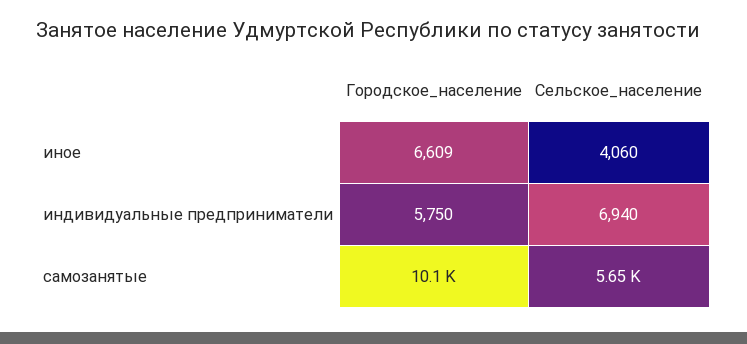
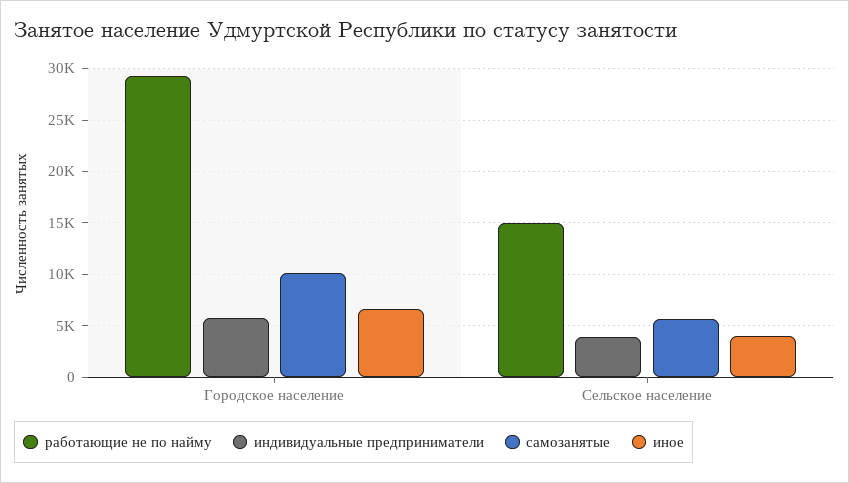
индивидуальные предприниматели, Сельское_население: 6940 -> 4000
работающие не по найму, Городское_население: none -> 29000
работающие не по найму, Сельское_население: none -> 15000

